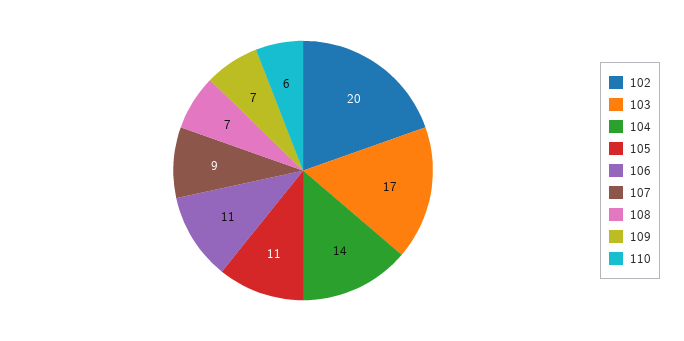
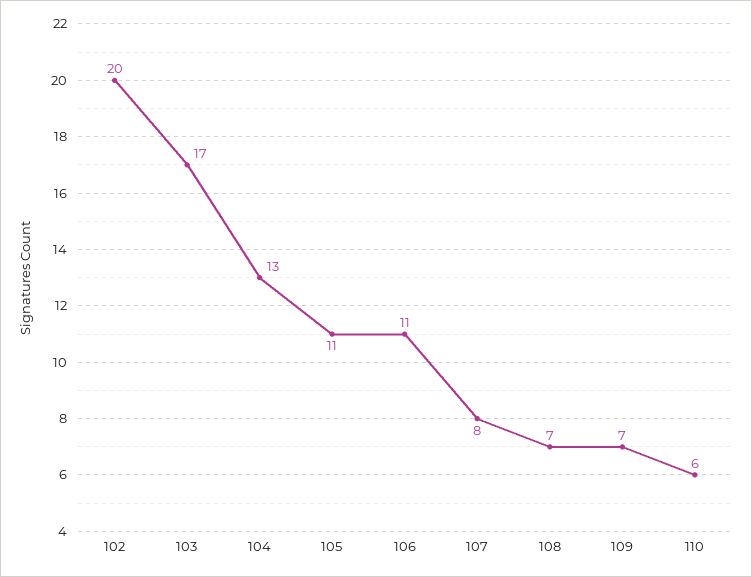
104: 14 -> 13
107: 9 -> 8

